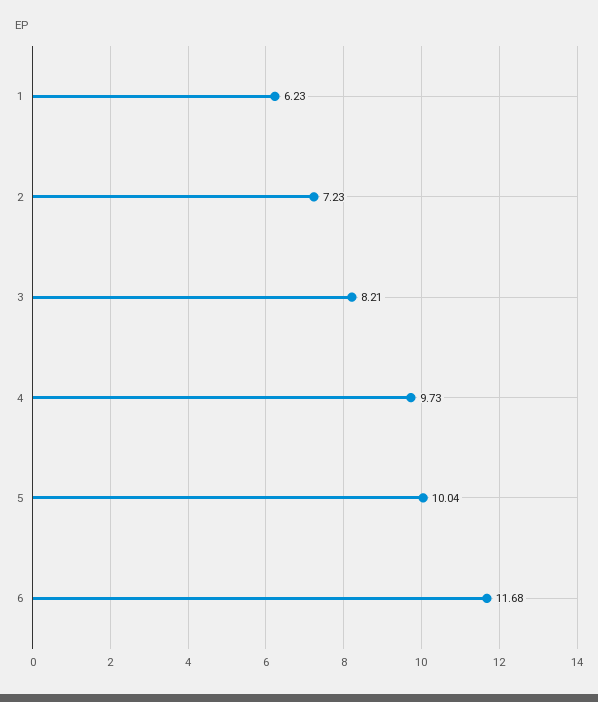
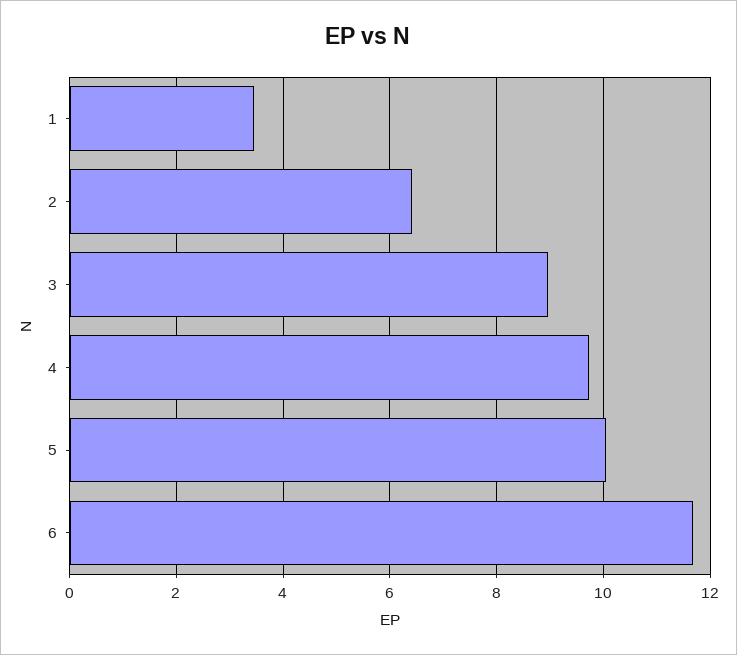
1: 6.23 -> 3.4
2: 7.23 -> 6.4
3: 8.21 -> 9

